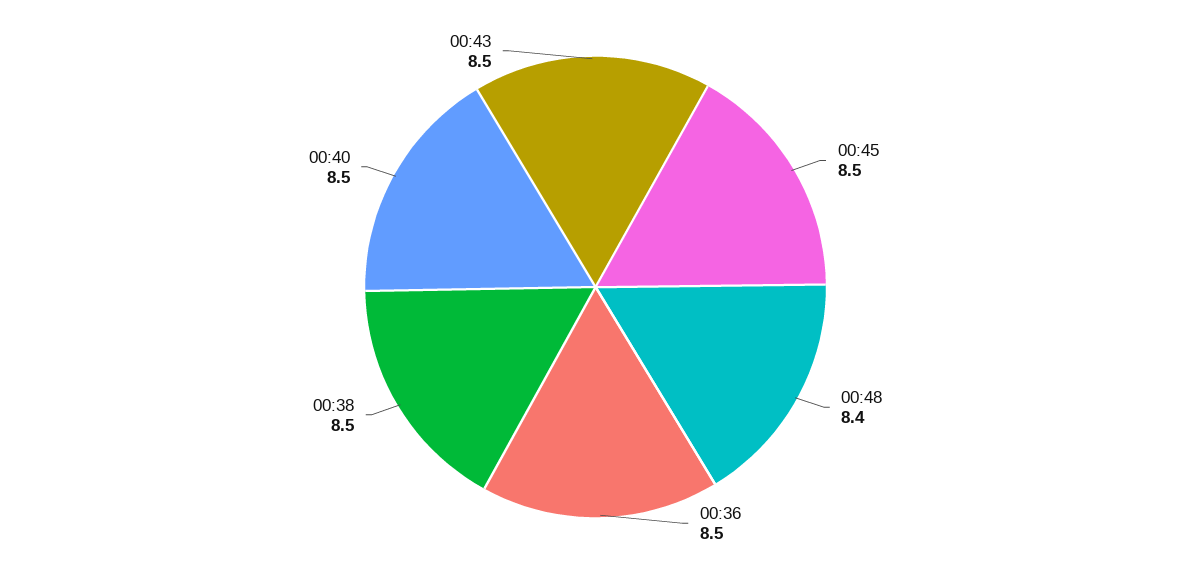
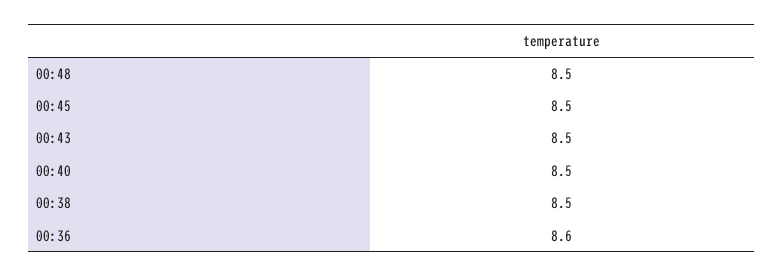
00:48: 8.4 -> 8.5
00:36: 8.5 -> 8.6

